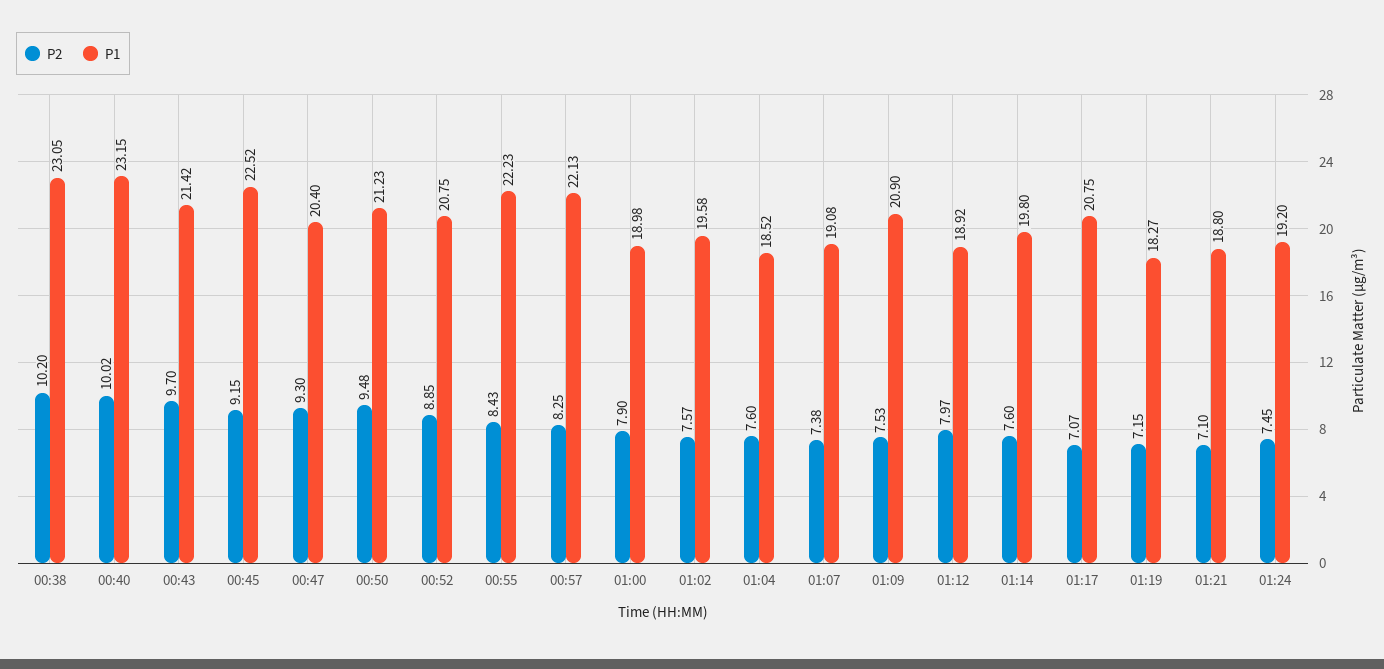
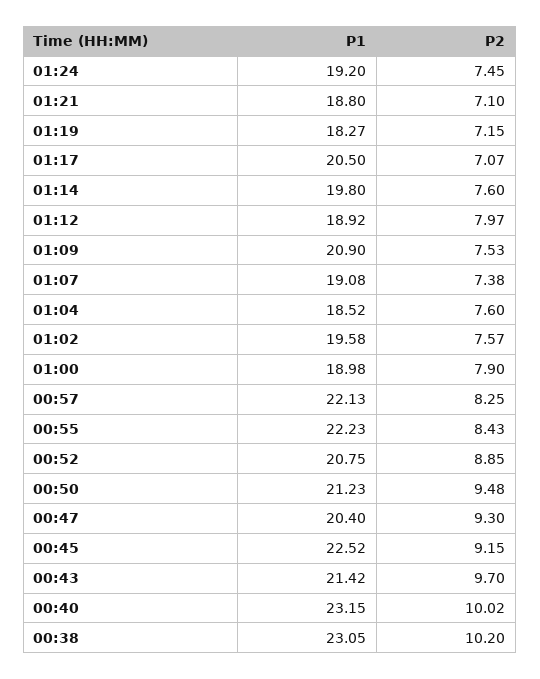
P1, 01:17: 20.75 -> 20.5

